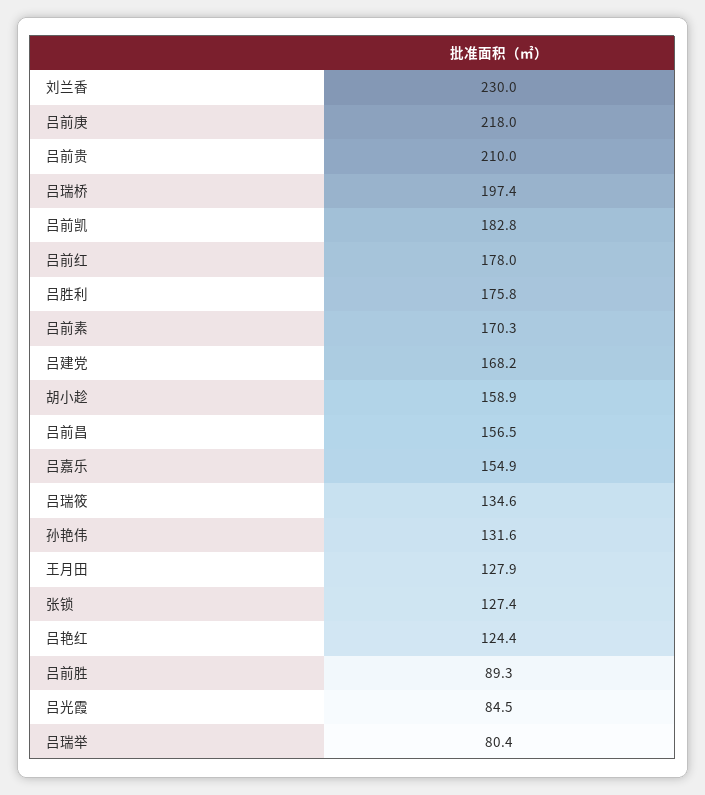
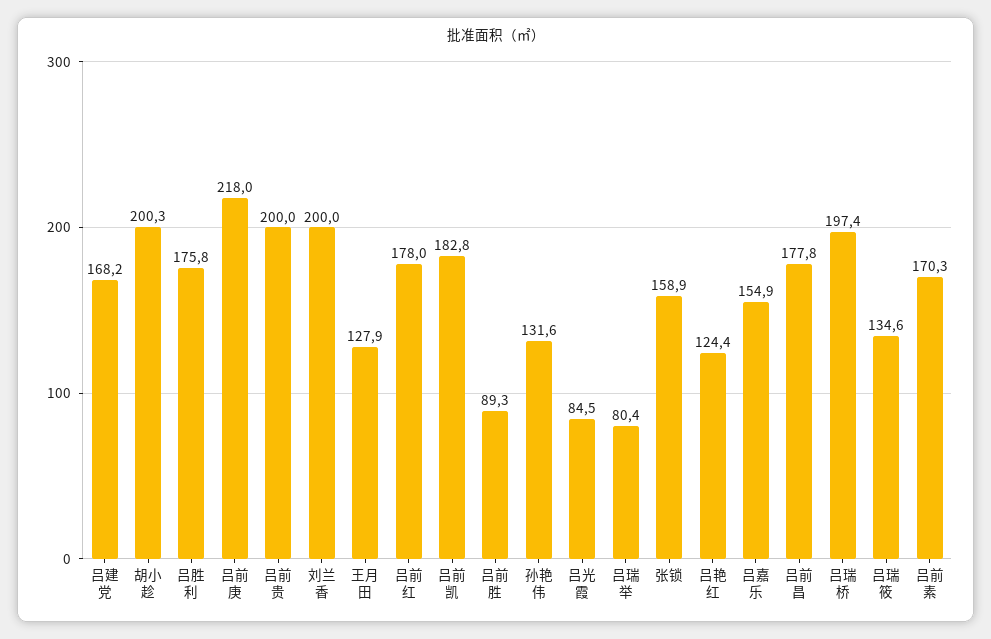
刘兰香: 230 -> 200
吕前贵: 210 -> 200
胡小趁: 158.9 -> 200.3
吕前昌: 156.5 -> 177.8
张锁: 127.4 -> 158.9

